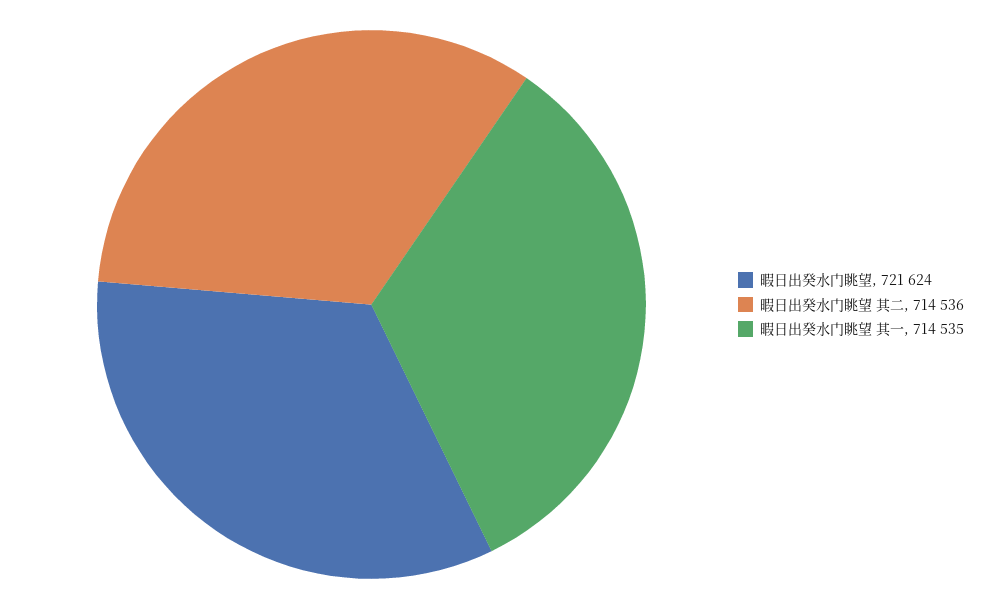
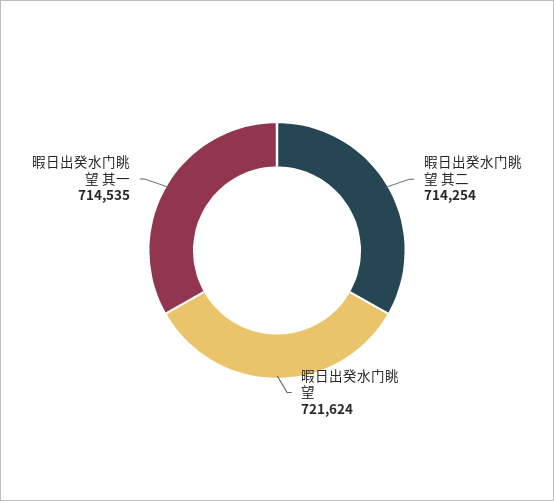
暇日出癸水门眺望 其二: 714536 -> 714254

